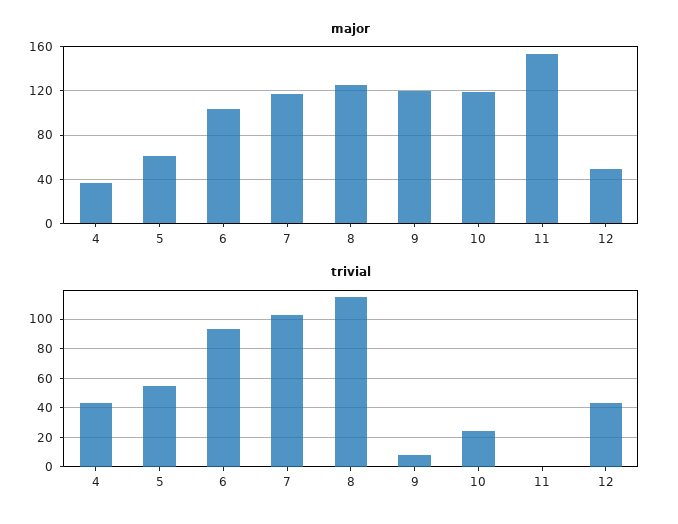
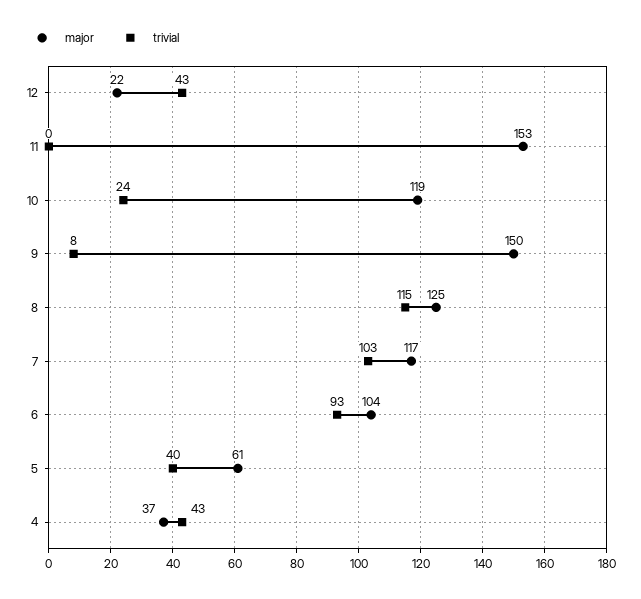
major, 9: 120 -> 150
major, 12: 50 -> 22
trivial, 5: 55 -> 40

